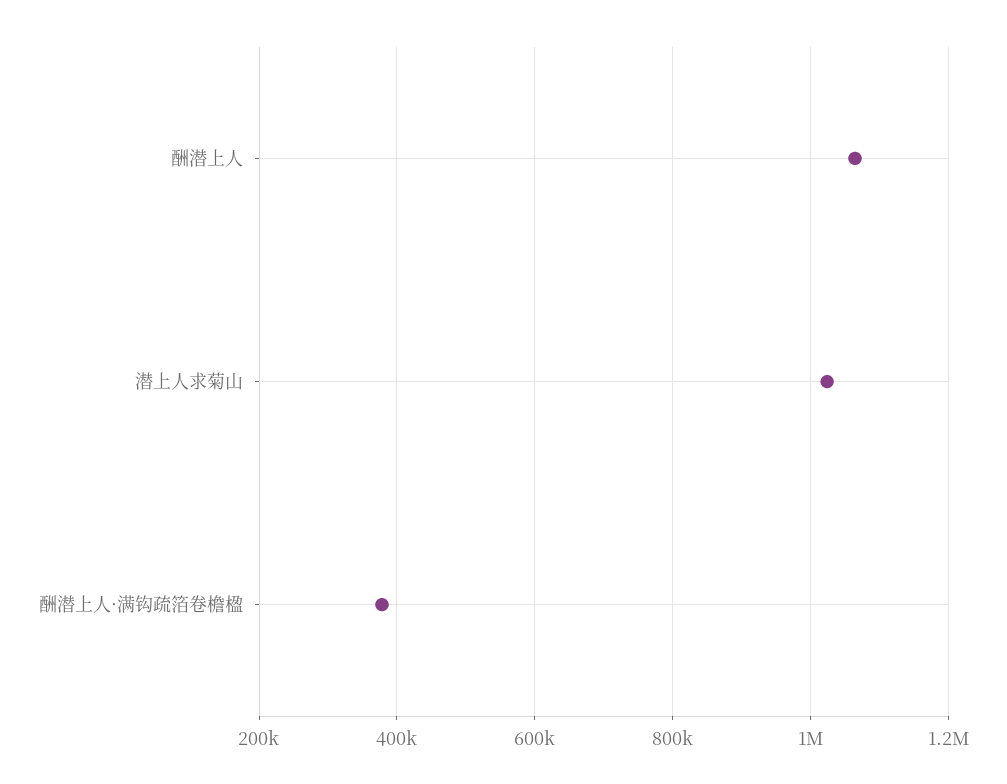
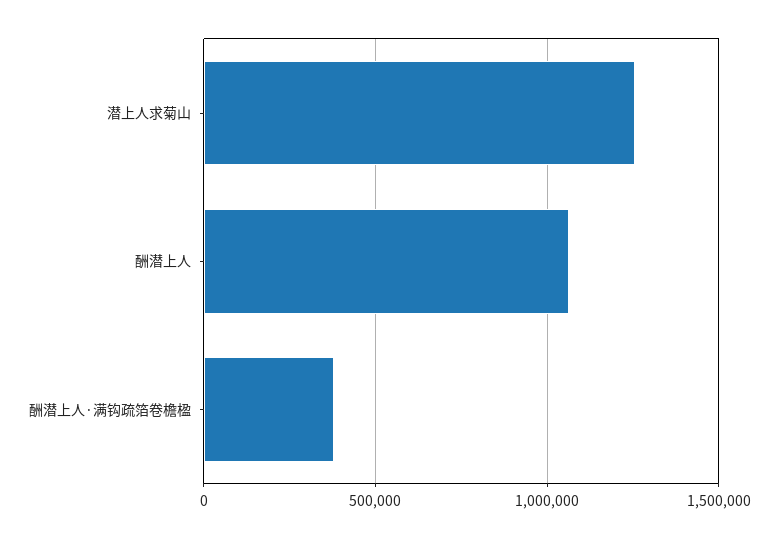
潜上人求菊山: 1020000 -> 1250000

